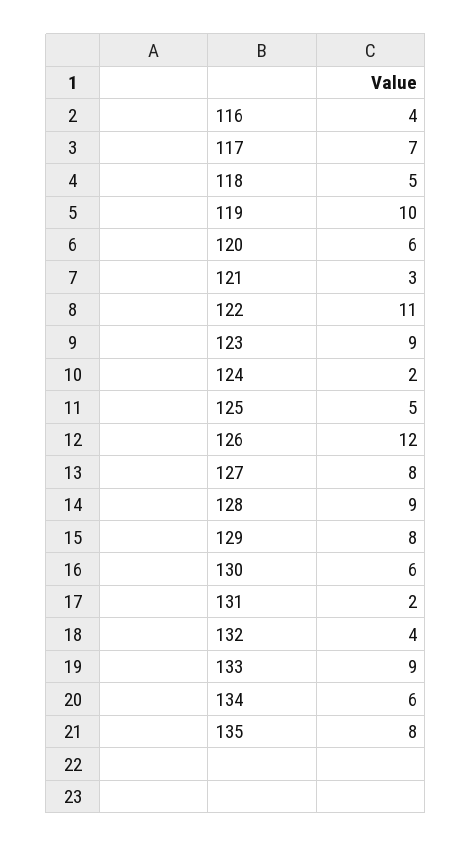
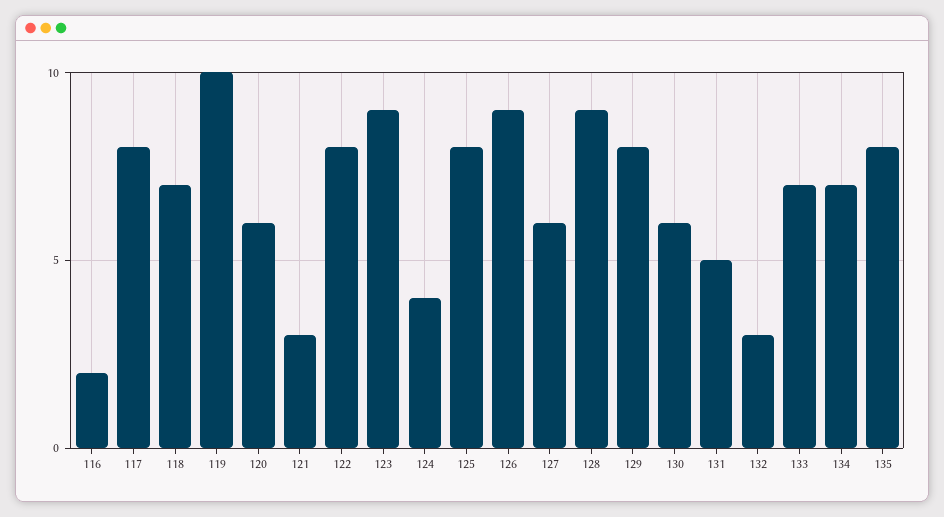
116: 4 -> 2
117: 7 -> 8
118: 5 -> 7
122: 11 -> 8
124: 2 -> 4
125: 5 -> 8
126: 12 -> 9
127: 8 -> 6
131: 2 -> 5
132: 4 -> 3
133: 9 -> 7
134: 6 -> 7

